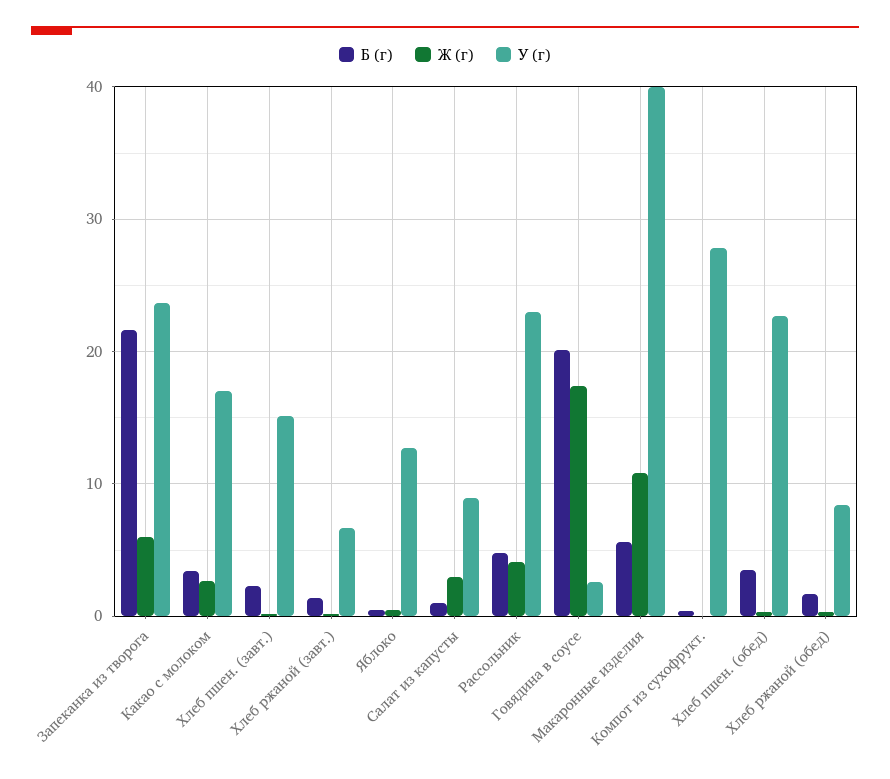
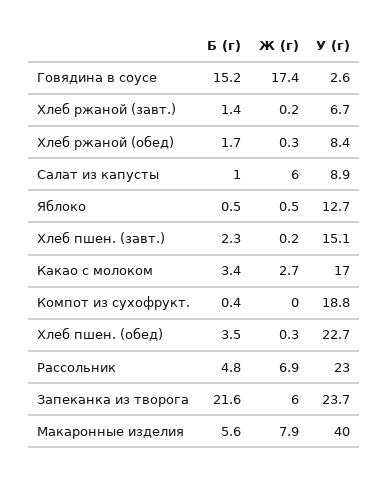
Ж (г), Салат из капусты: 3 -> 6
Ж (г), Рассольник: 4 -> 6.9
Б (г), Говядина в соусе: 20 -> 15.2
Ж (г), Макаронные изделия: 11 -> 7.9
У (г), Компот из сухофрукт.: 28 -> 18.8

